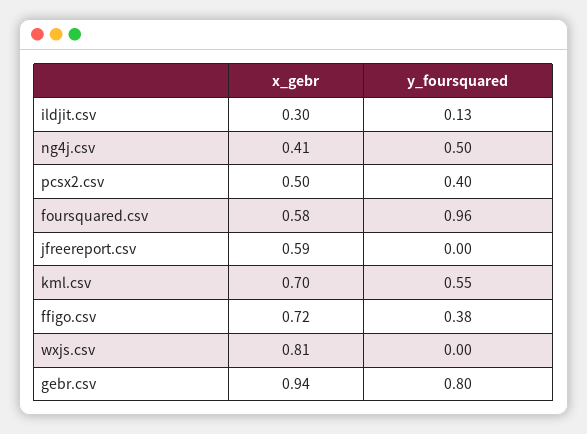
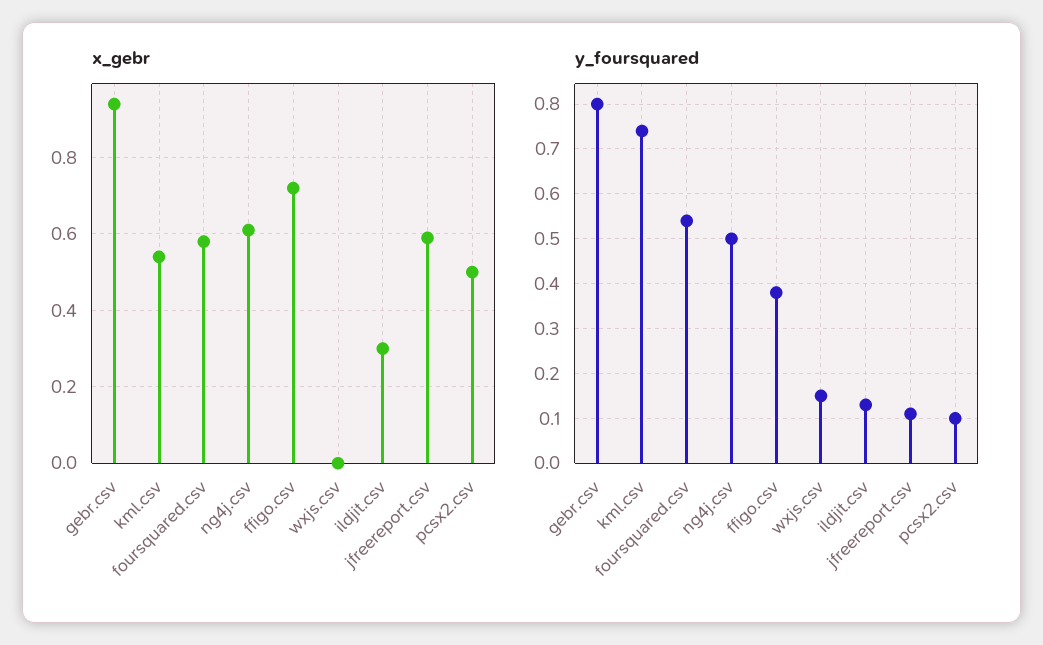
x_gebr, ng4j.csv: 0.41 -> 0.6
y_foursquared, pcsx2.csv: 0.4 -> 0.1
y_foursquared, foursquared.csv: 0.96 -> 0.55
y_foursquared, jfreereport.csv: 0 -> 0.1
x_gebr, kml.csv: 0.7 -> 0.55
y_foursquared, kml.csv: 0.55 -> 0.75
x_gebr, wxjs.csv: 0.81 -> 0
y_foursquared, wxjs.csv: 0 -> 0.15

